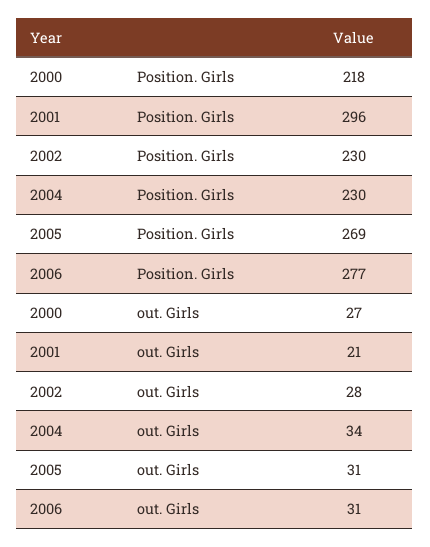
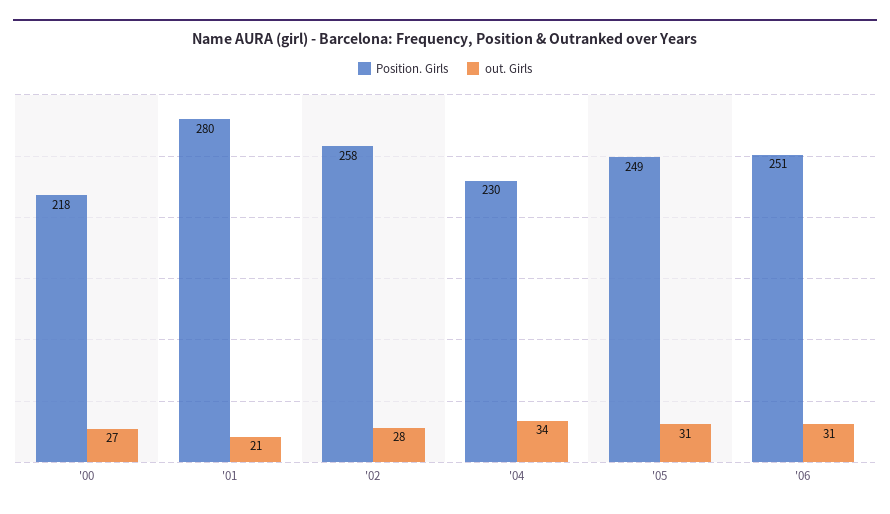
Position. Girls, 2001: 296 -> 280
Position. Girls, 2002: 230 -> 258
Position. Girls, 2005: 269 -> 249
Position. Girls, 2006: 277 -> 251

